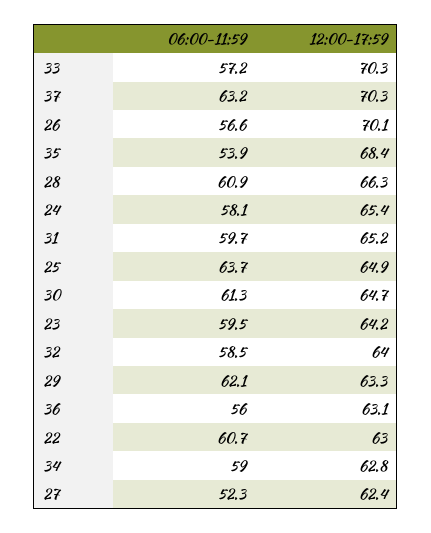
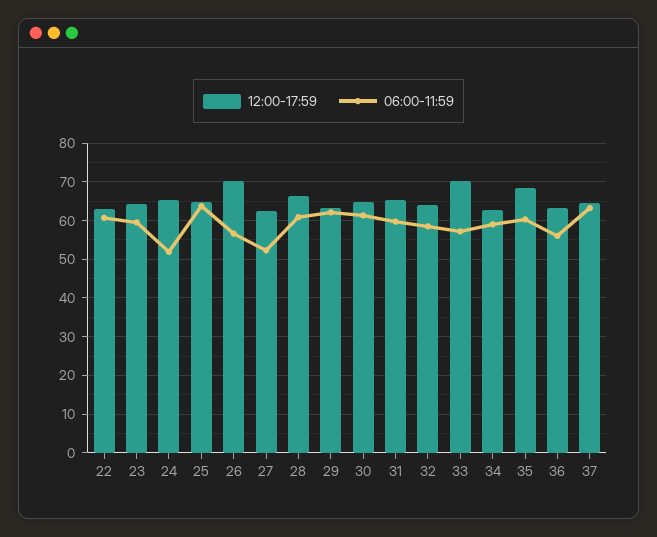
12:00-17:59, 37: 70.3 -> 64
06:00-11:59, 35: 53.9 -> 60
06:00-11:59, 24: 58.1 -> 52

